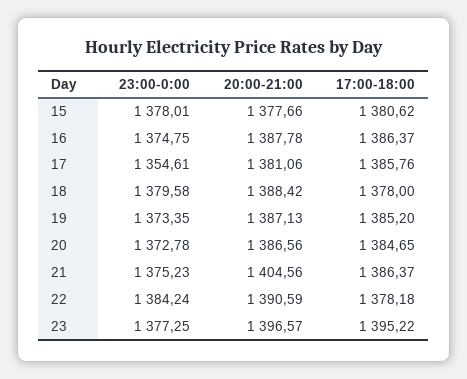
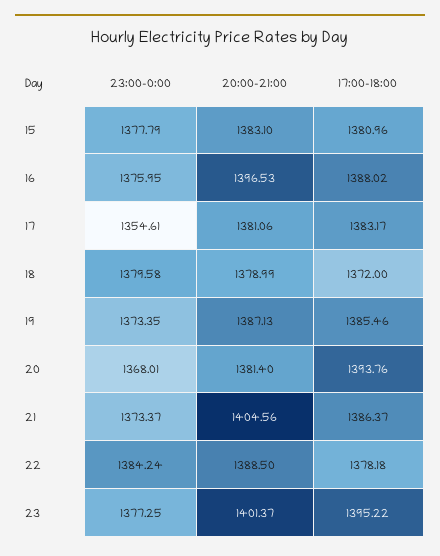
23:00-0:00, 15: 1378.01 -> 1377.79
20:00-21:00, 15: 1377.66 -> 1383.1
17:00-18:00, 15: 1380.62 -> 1380.96
23:00-0:00, 16: 1374.75 -> 1375.95
20:00-21:00, 16: 1387.78 -> 1396.53
17:00-18:00, 16: 1386.37 -> 1388.02
17:00-18:00, 17: 1385.76 -> 1383.17
20:00-21:00, 18: 1388.42 -> 1378.99
17:00-18:00, 18: 1378 -> 1372
17:00-18:00, 19: 1385.2 -> 1385.46
23:00-0:00, 20: 1372.78 -> 1368.01
20:00-21:00, 20: 1386.56 -> 1381.4
17:00-18:00, 20: 1384.65 -> 1393.76
23:00-0:00, 21: 1375.23 -> 1373.37
20:00-21:00, 22: 1390.59 -> 1388.5
20:00-21:00, 23: 1396.57 -> 1401.37

